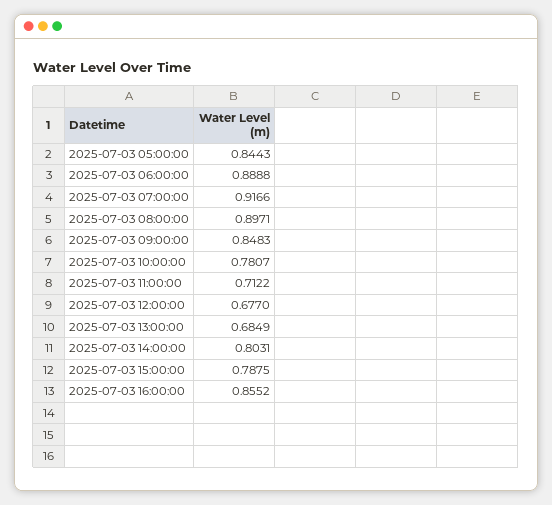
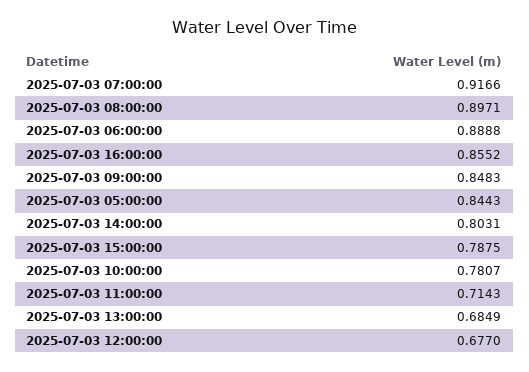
2025-07-03 11:00:00: 0.7122 -> 0.7143

